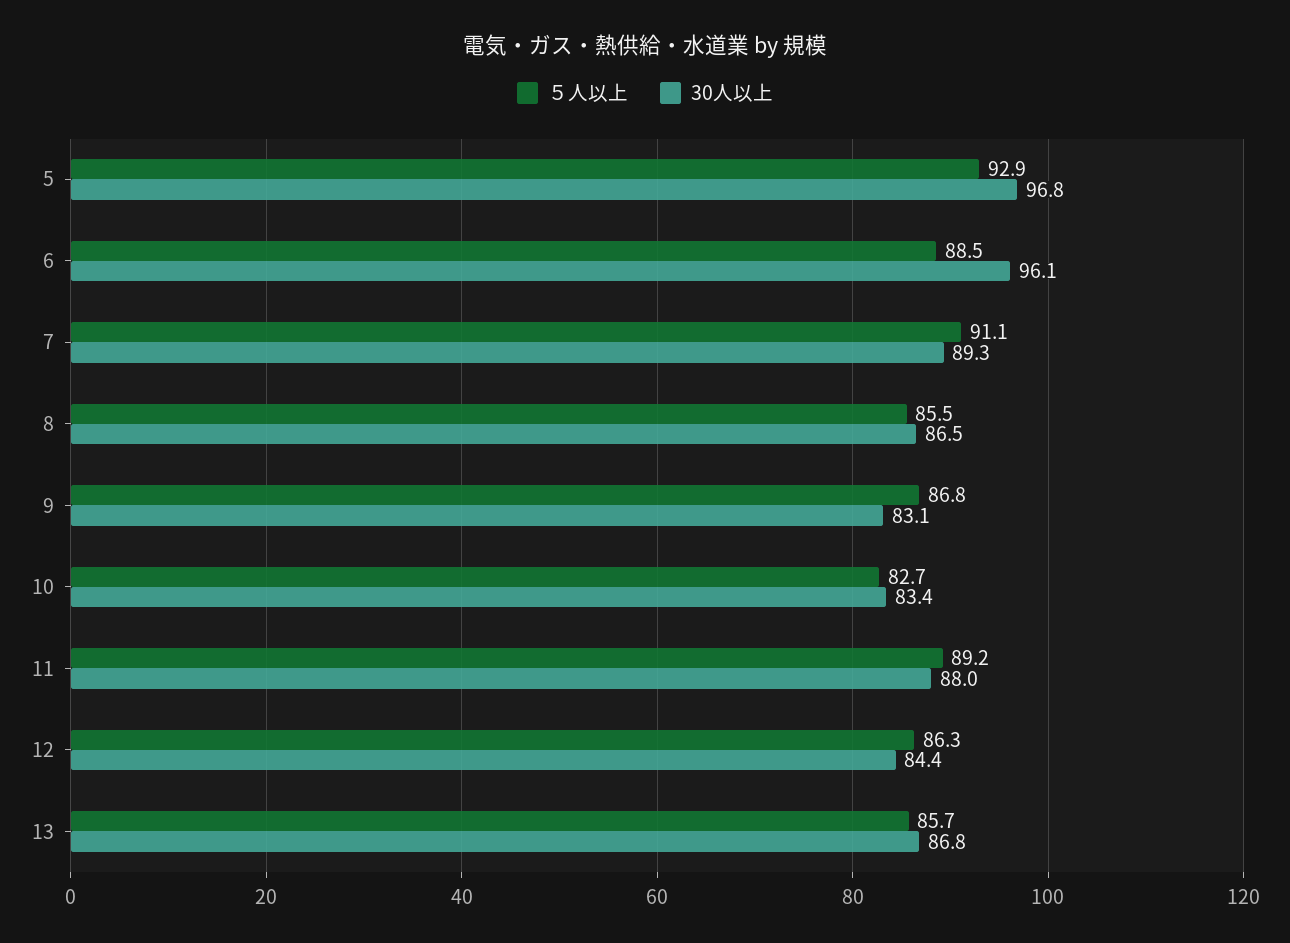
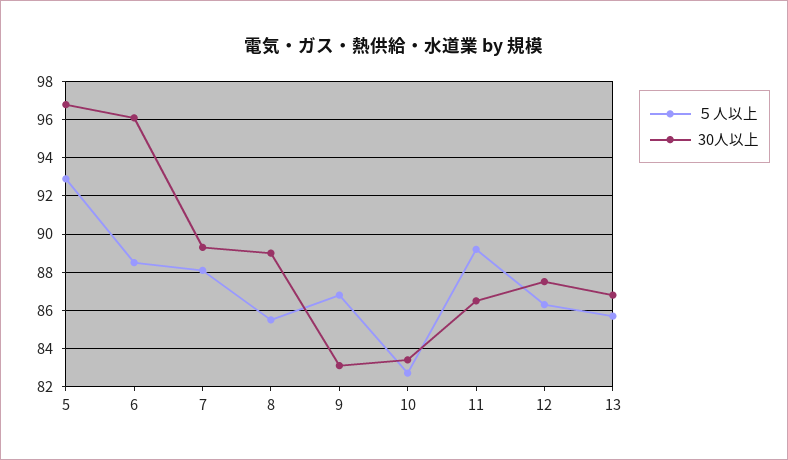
５人以上, 7: 91.1 -> 88
30人以上, 8: 86.5 -> 89
30人以上, 11: 88 -> 86.5
30人以上, 12: 84.4 -> 87.5

